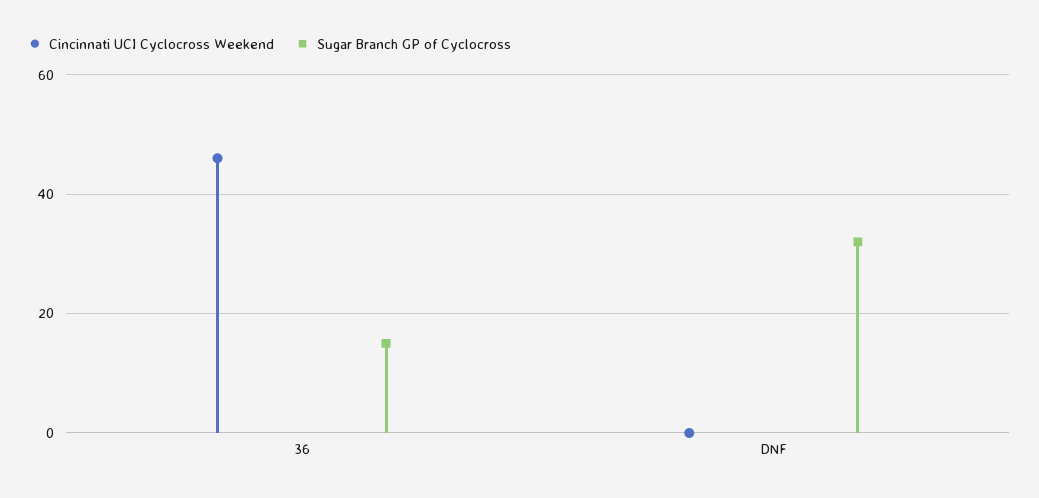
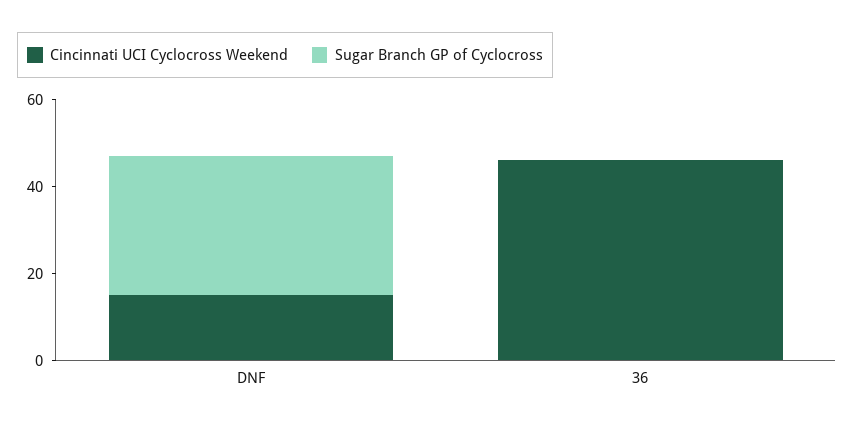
Sugar Branch GP of Cyclocross, 36: 15 -> 0
Cincinnati UCI Cyclocross Weekend, DNF: 0 -> 15

